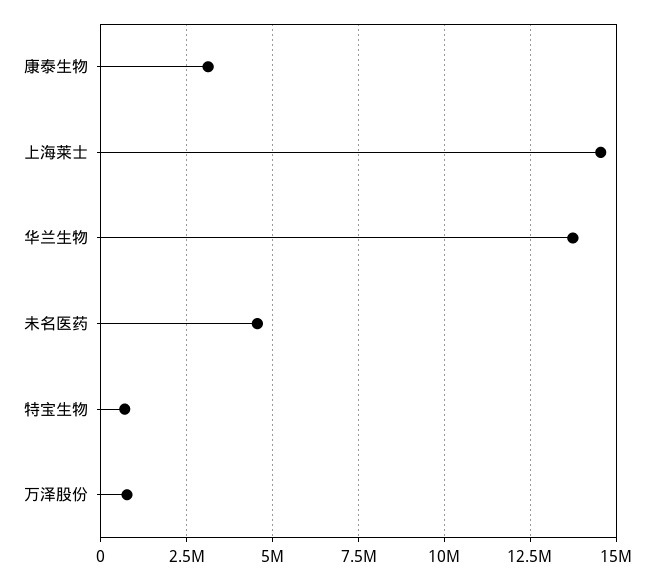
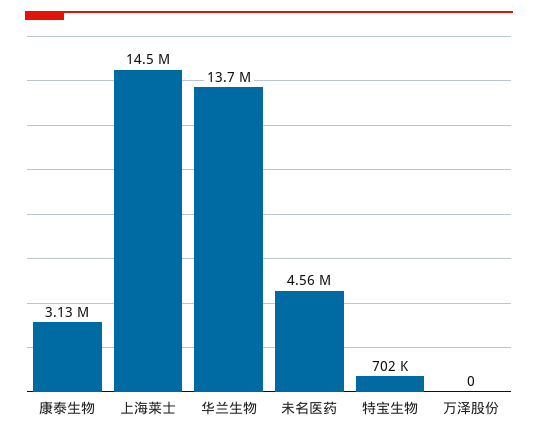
万泽股份: 750000 -> 0

